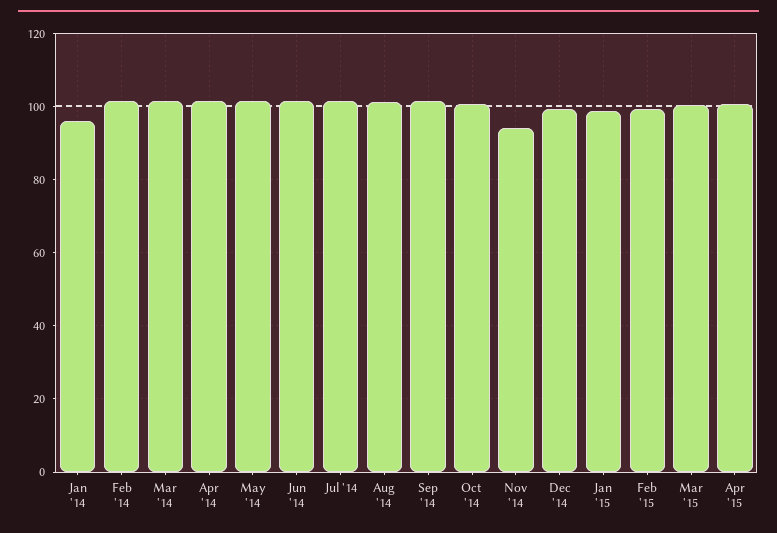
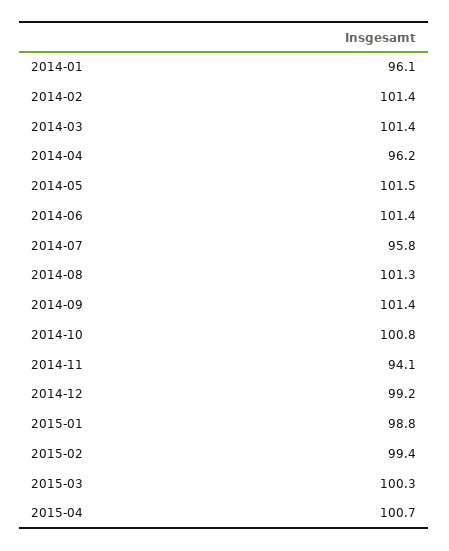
Apr '14: 102 -> 96.2
Jul '14: 102 -> 95.8

